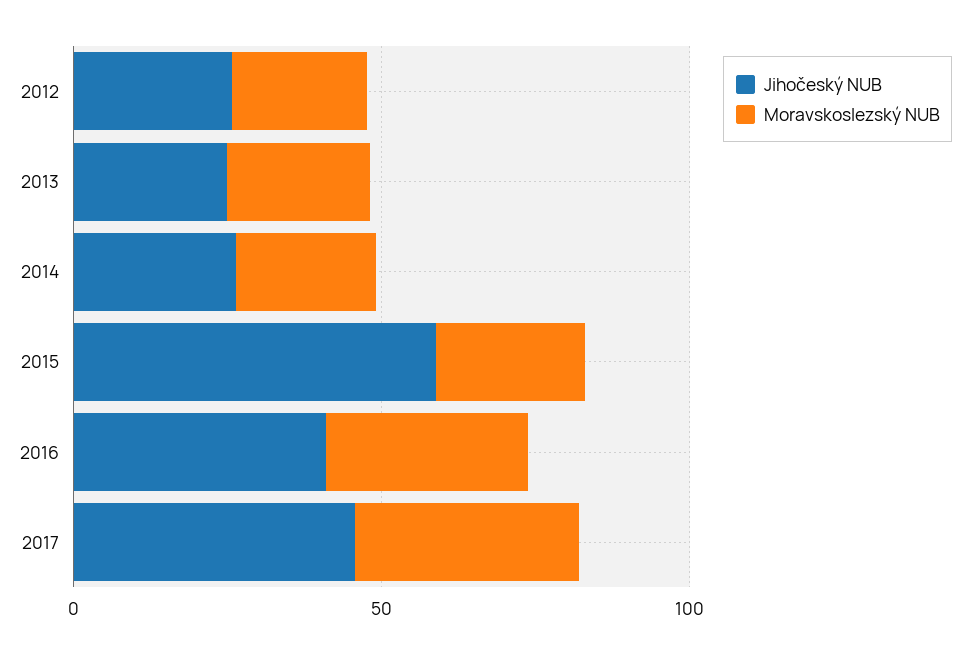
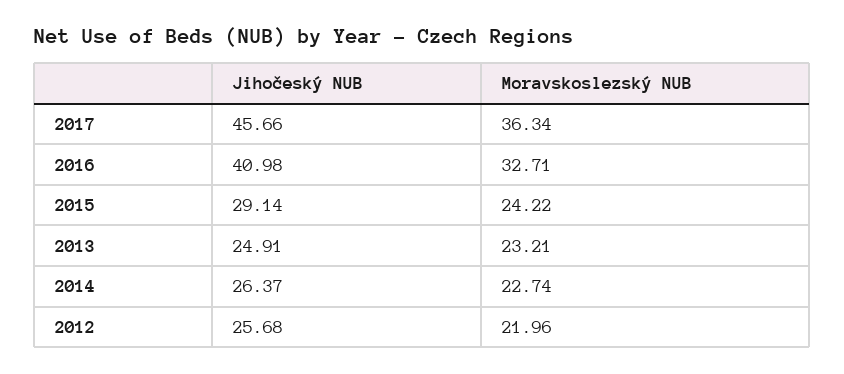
Jihočeský NUB, 2015: 60 -> 29.14

